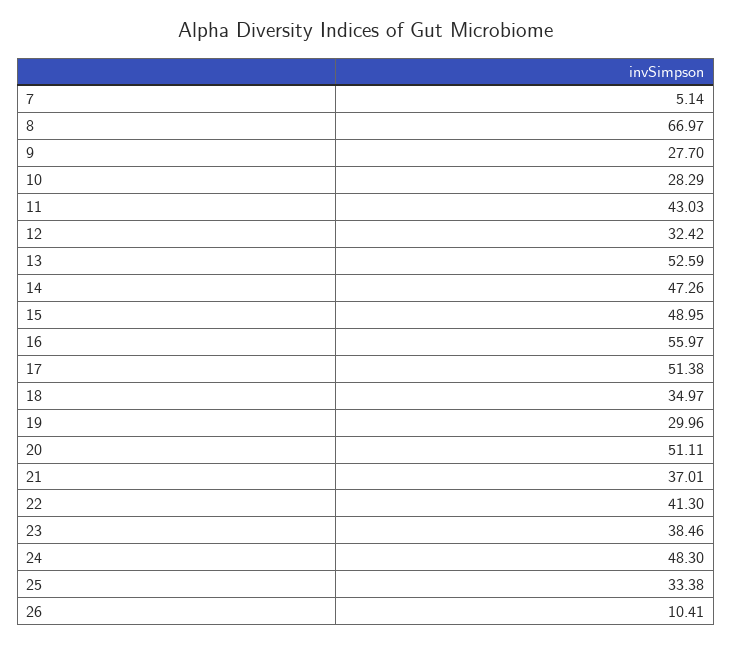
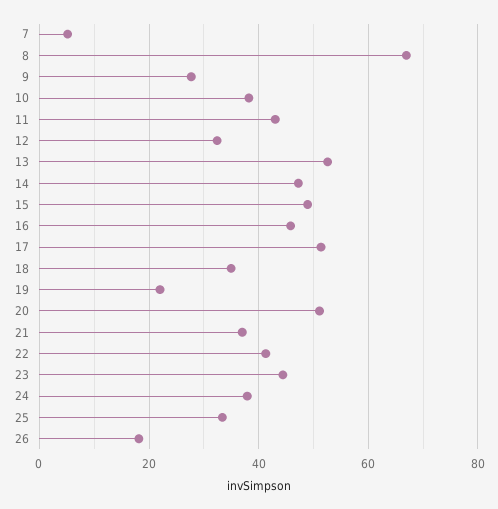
10: 28.29 -> 38
16: 55.97 -> 46
19: 29.96 -> 22
23: 38.46 -> 44
24: 48.3 -> 38
26: 10.41 -> 18

